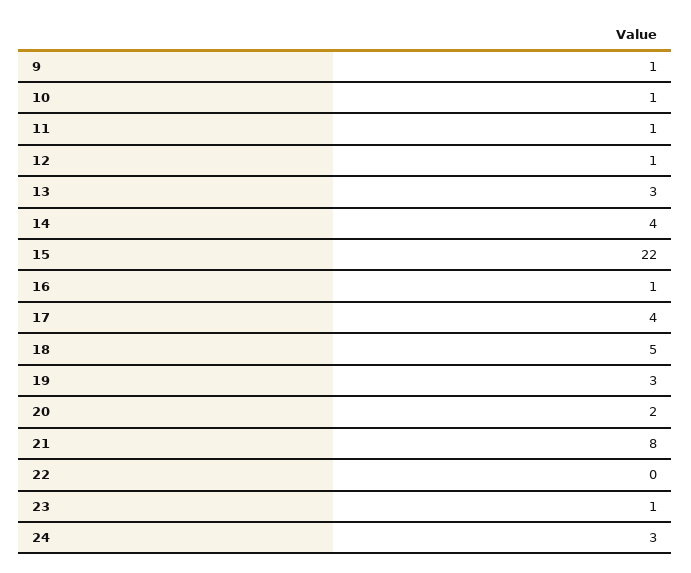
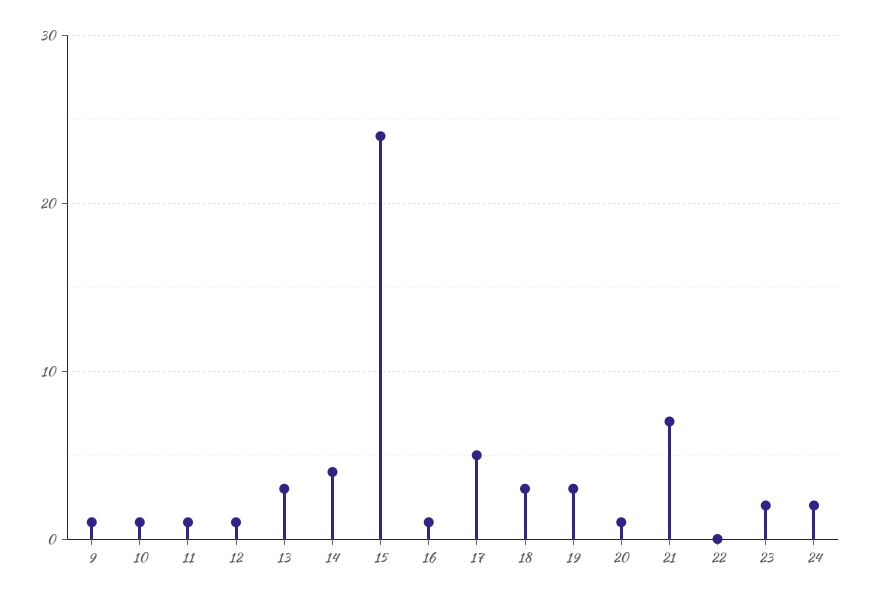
15: 22 -> 24
17: 4 -> 5
18: 5 -> 3
20: 2 -> 1
21: 8 -> 7
23: 1 -> 2
24: 3 -> 2

